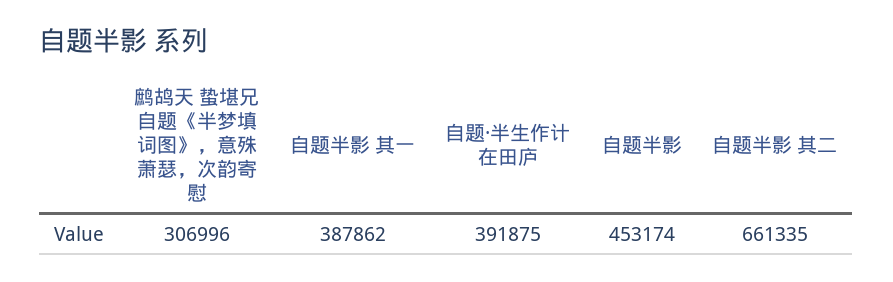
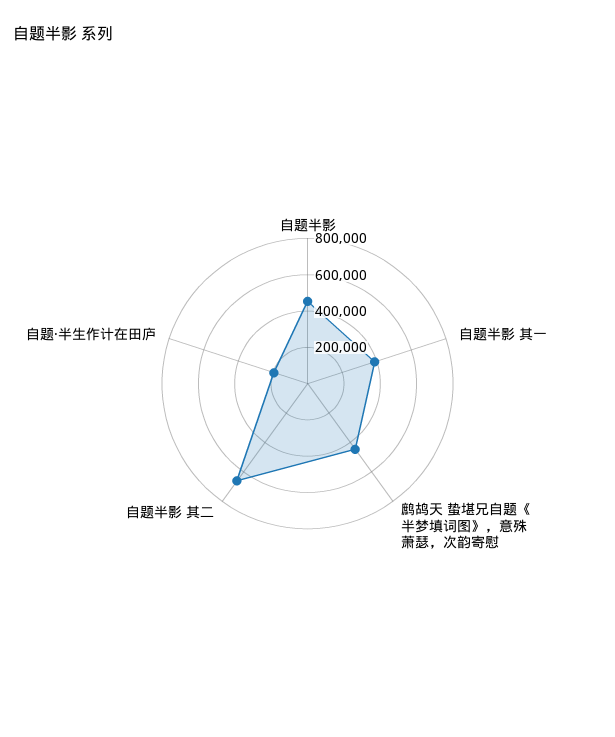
鹧鸪天 蛰堪兄自题《半梦填词图》，意殊萧瑟，次韵寄慰: 306996 -> 450000
自题·半生作计在田庐: 391875 -> 200000

